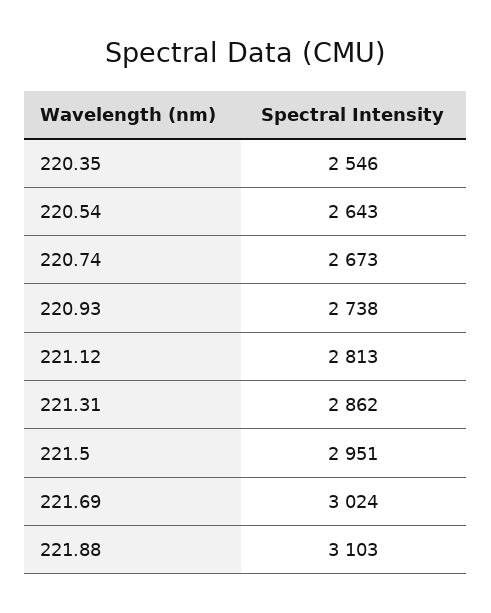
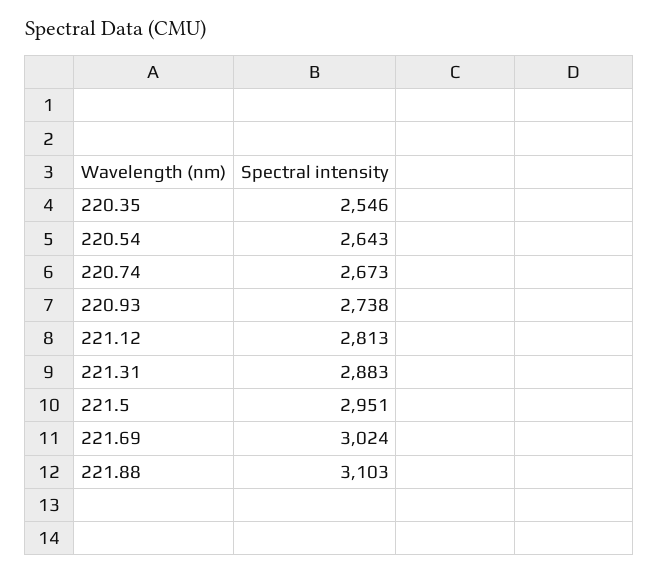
221.31: 2862 -> 2883

